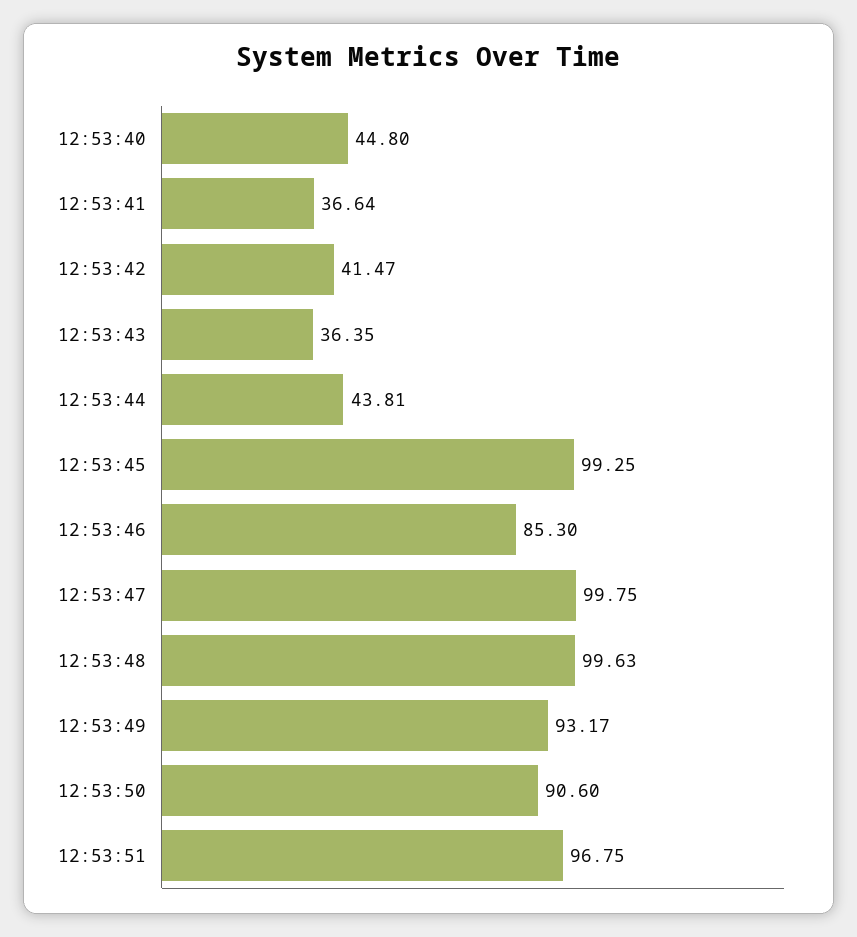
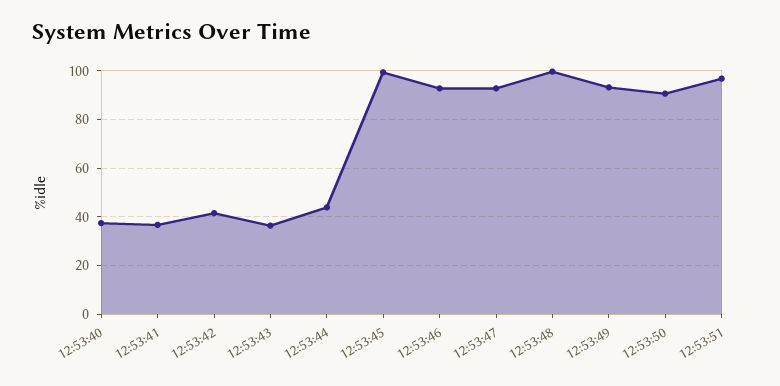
12:53:40: 44.8 -> 37.5
12:53:46: 85.3 -> 92.5
12:53:47: 99.75 -> 92.5

